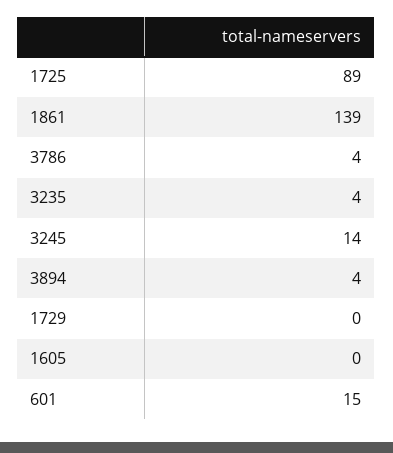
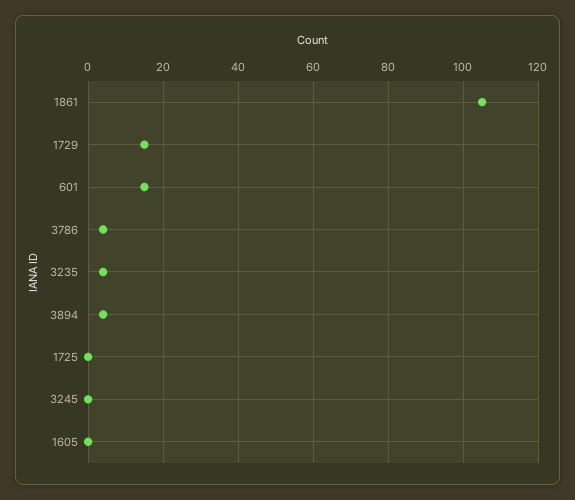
1725: 89 -> 0
1861: 139 -> 105
3245: 14 -> 0
1729: 0 -> 15

